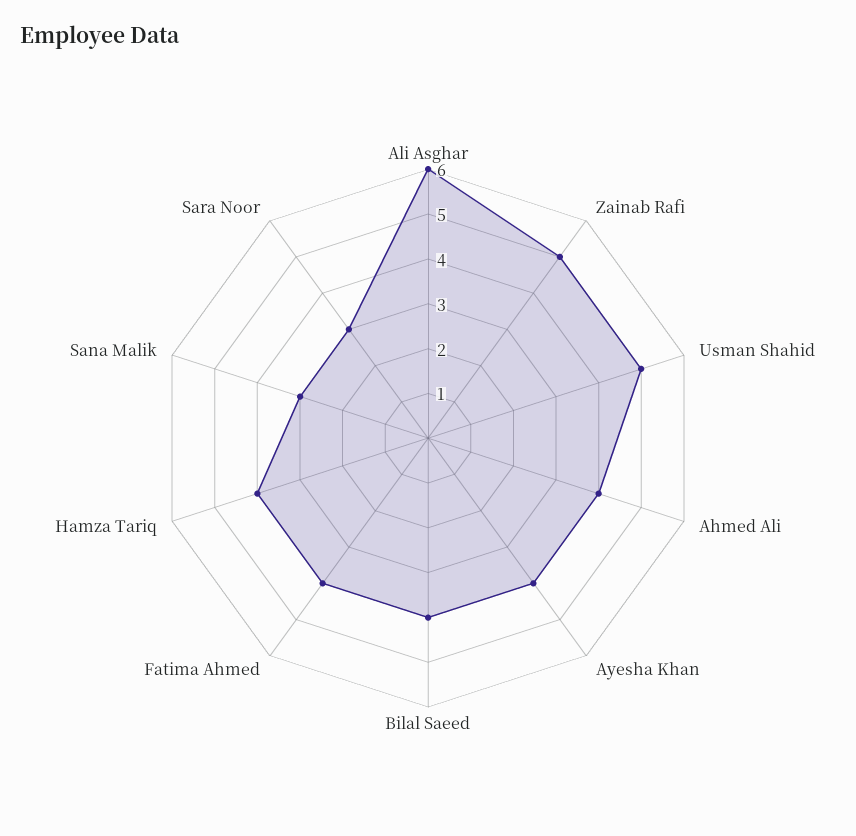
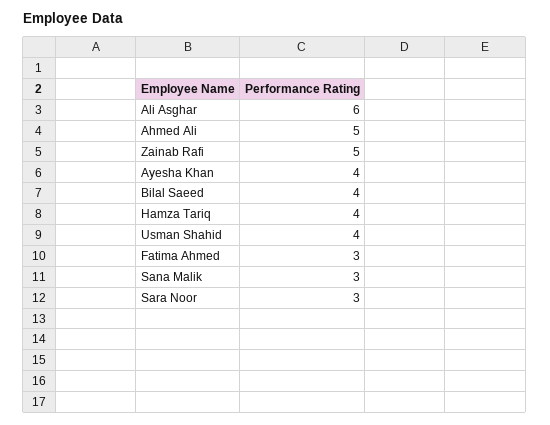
Usman Shahid: 5 -> 4
Ahmed Ali: 4 -> 5
Fatima Ahmed: 4 -> 3

